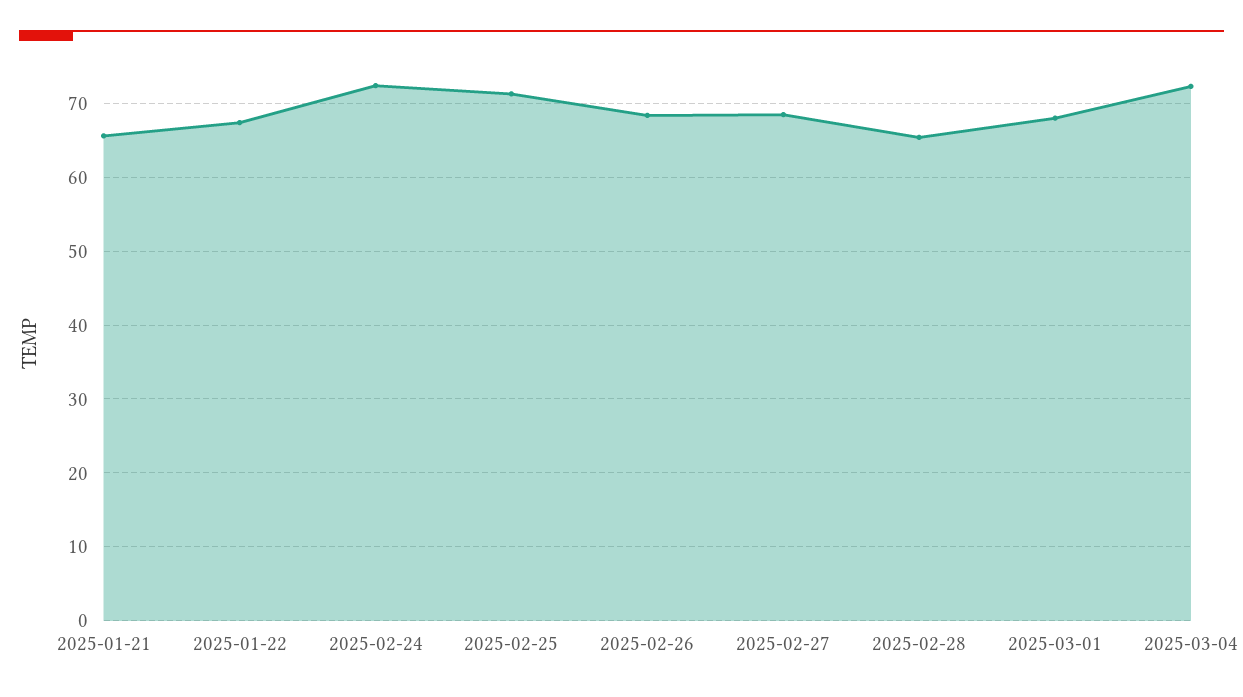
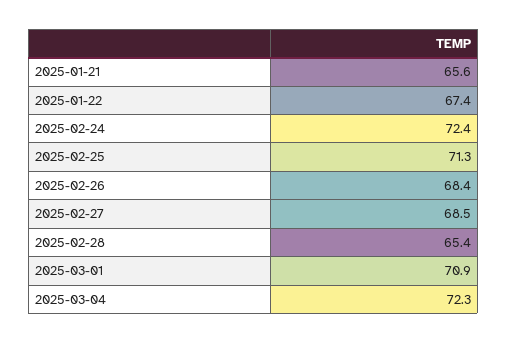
2025-03-01: 68 -> 70.9

